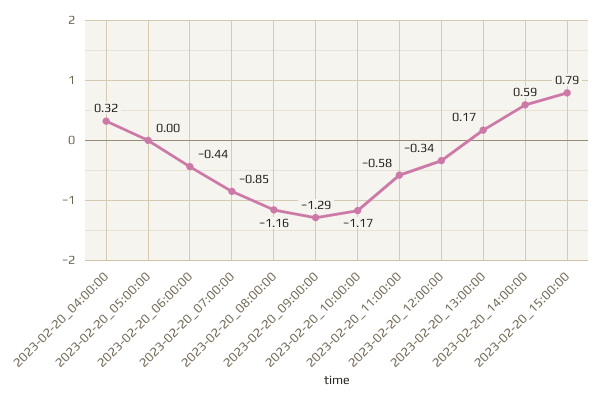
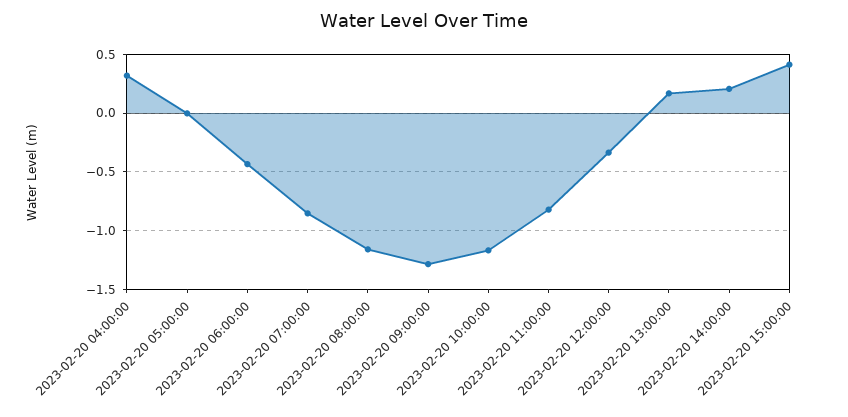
2023-02-20_11:00:00: -0.58 -> -0.8
2023-02-20_14:00:00: 0.59 -> 0.2
2023-02-20_15:00:00: 0.79 -> 0.4

